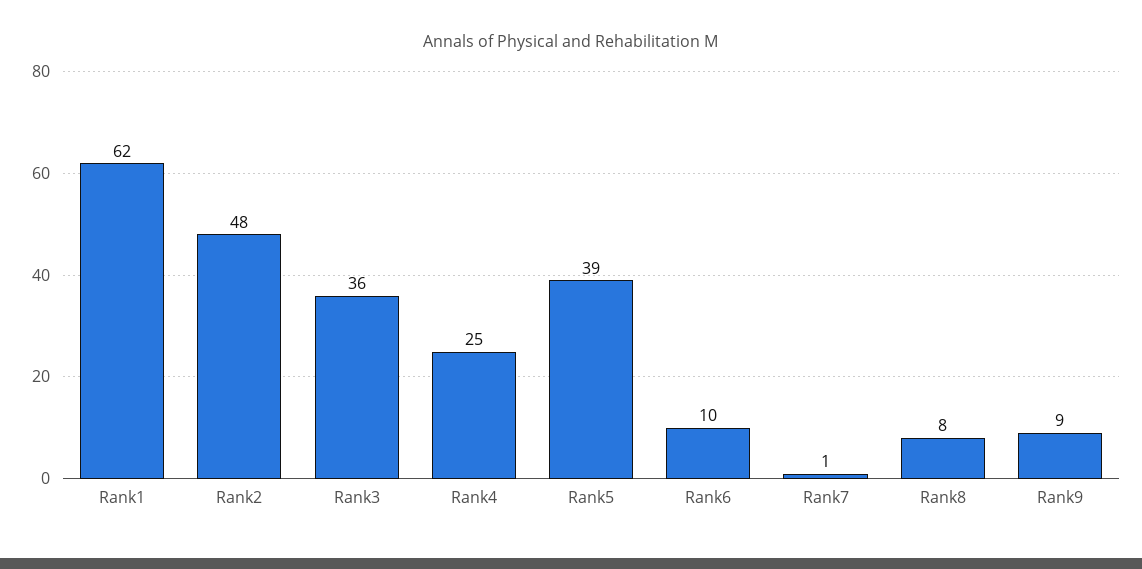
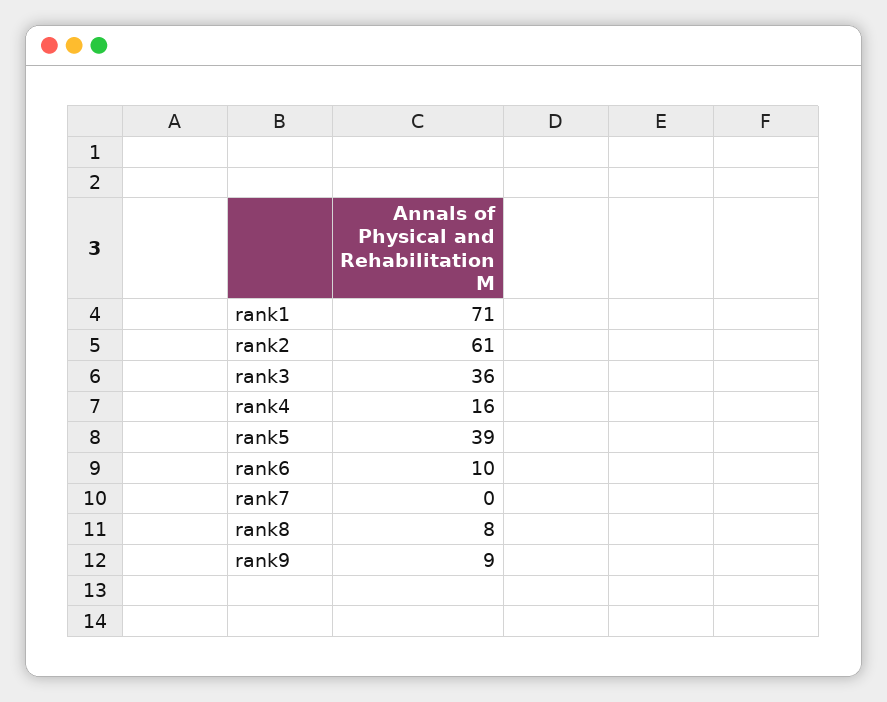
Rank1: 62 -> 71
Rank2: 48 -> 61
Rank4: 25 -> 16
Rank7: 1 -> 0

